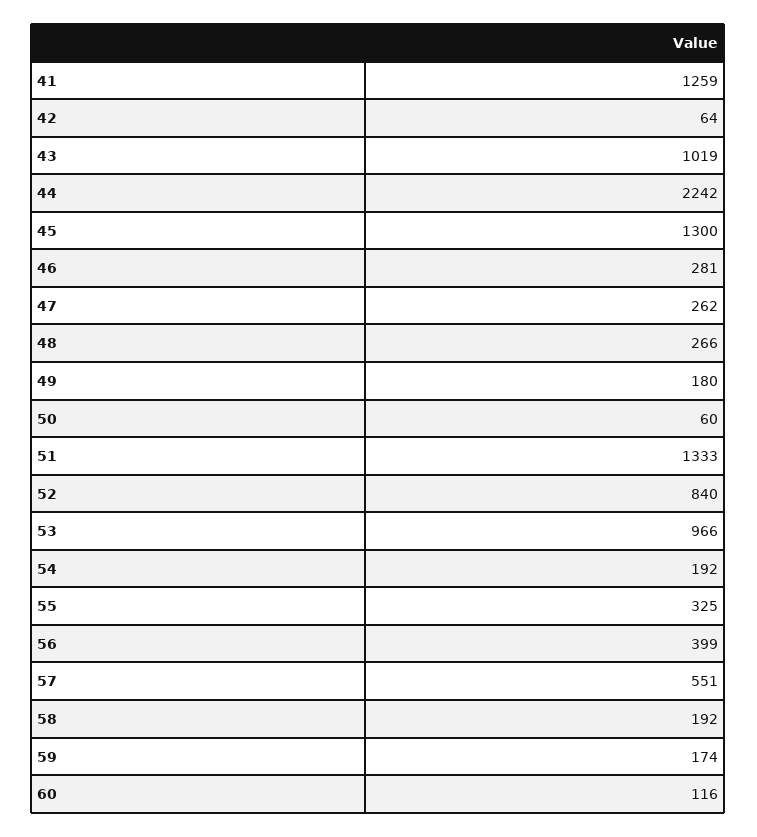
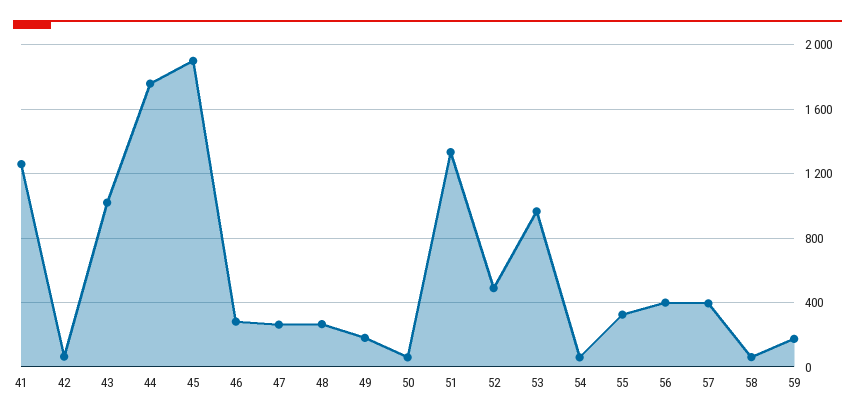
44: 2242 -> 1750
45: 1300 -> 1900
52: 840 -> 500
54: 192 -> 50
57: 551 -> 400
58: 192 -> 50
60: 116 -> none

